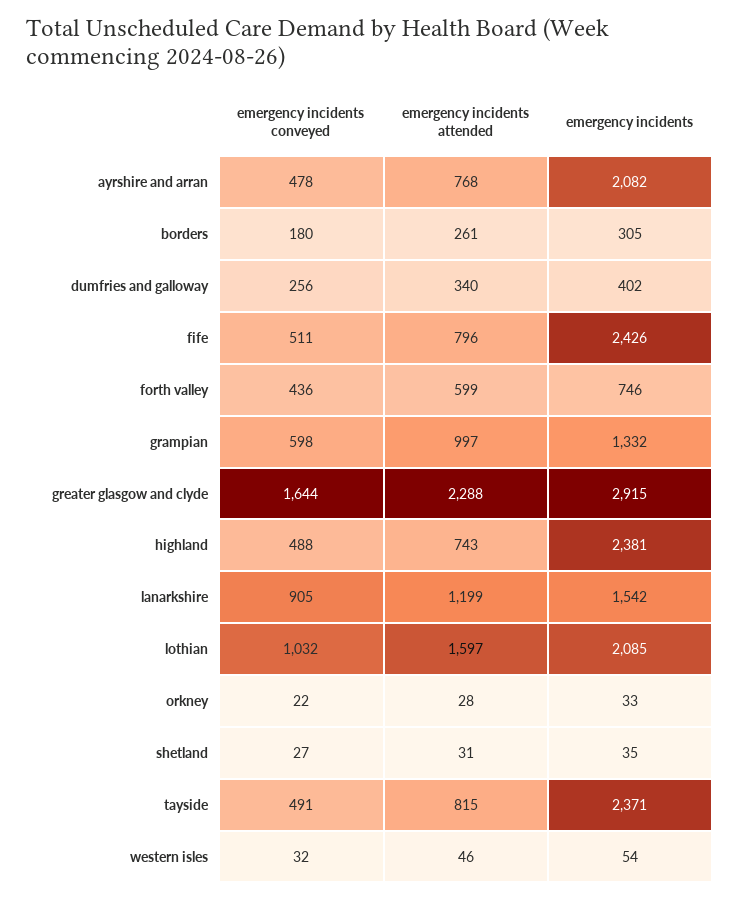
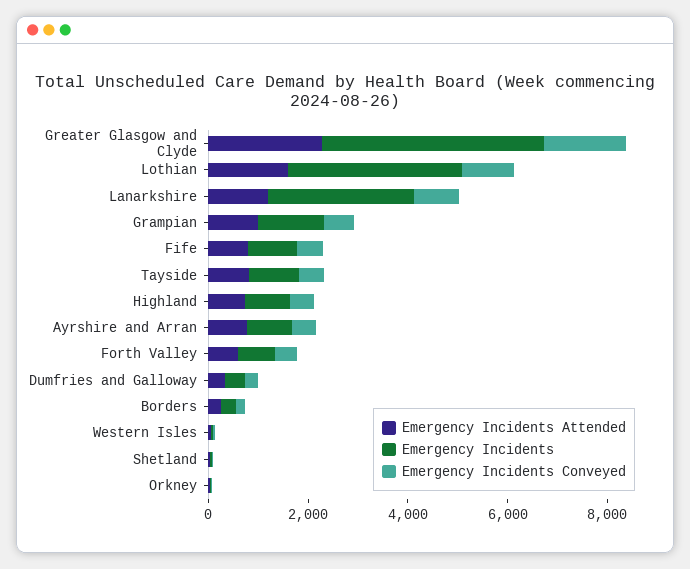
emergency incidents, ayrshire and arran: 2082 -> 1000
emergency incidents, fife: 2426 -> 1000
emergency incidents, greater glasgow and clyde: 2915 -> 4500
emergency incidents, highland: 2381 -> 1000
emergency incidents, lanarkshire: 1542 -> 3000
emergency incidents, lothian: 2085 -> 3500
emergency incidents, tayside: 2371 -> 1000

